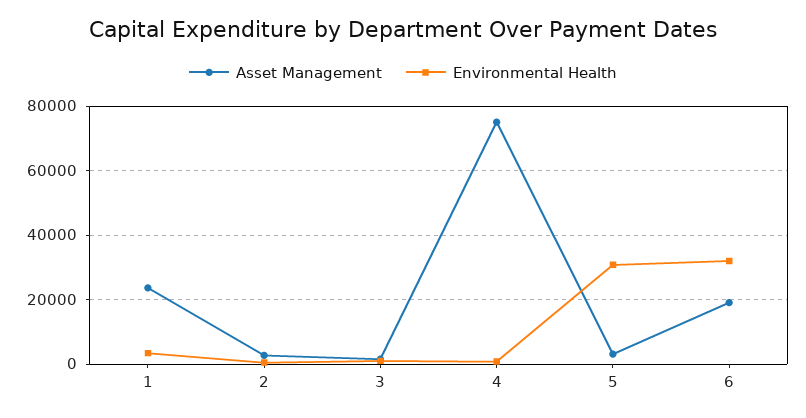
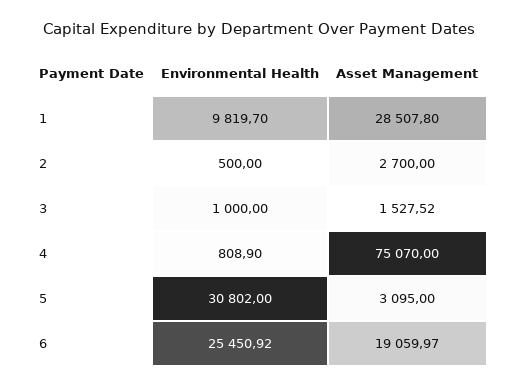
Asset Management, 1: 24000 -> 28507.8
Environmental Health, 1: 4000 -> 9819.7
Environmental Health, 6: 32000 -> 25450.92

